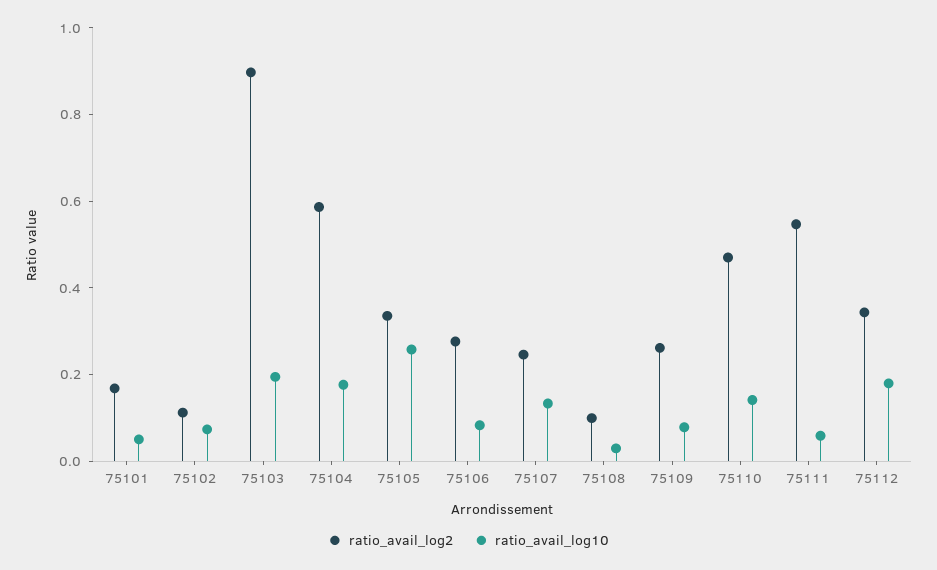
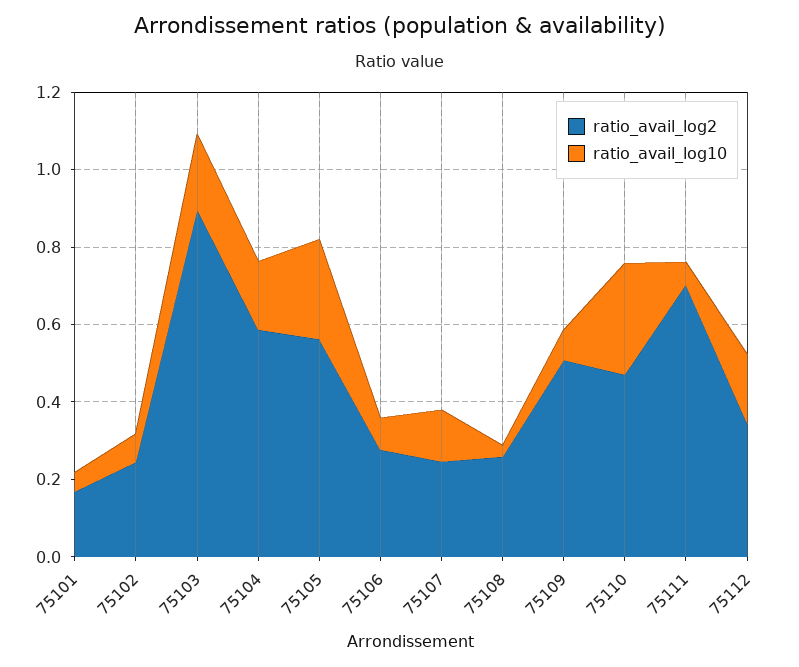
ratio_avail_log2, 75102: 0.1 -> 0.25
ratio_avail_log2, 75105: 0.35 -> 0.55
ratio_avail_log2, 75108: 0.1 -> 0.25
ratio_avail_log2, 75109: 0.25 -> 0.5
ratio_avail_log10, 75110: 0.15 -> 0.3
ratio_avail_log2, 75111: 0.55 -> 0.7

